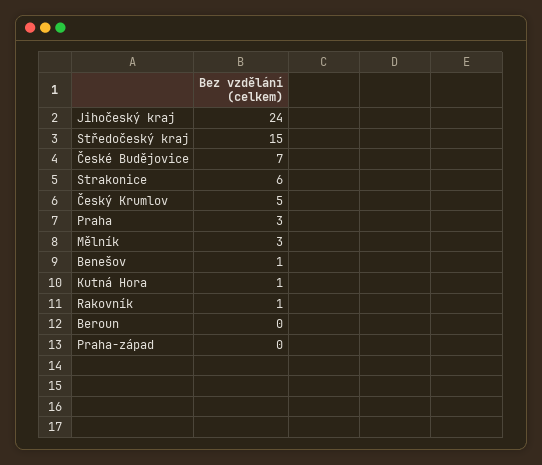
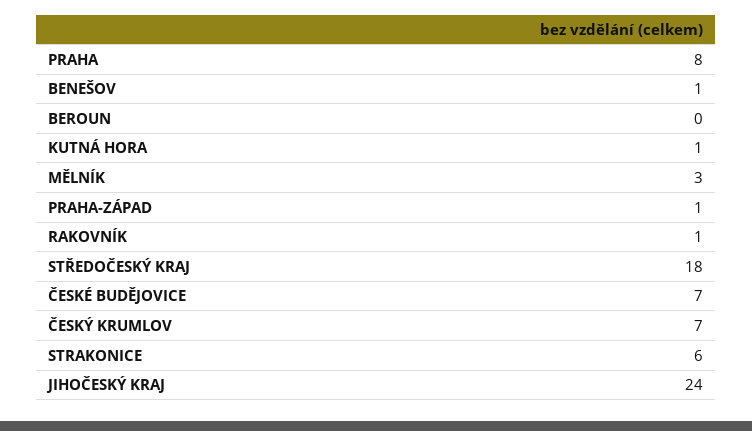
Středočeský kraj: 15 -> 18
Český Krumlov: 5 -> 7
Praha: 3 -> 8
Praha-západ: 0 -> 1

